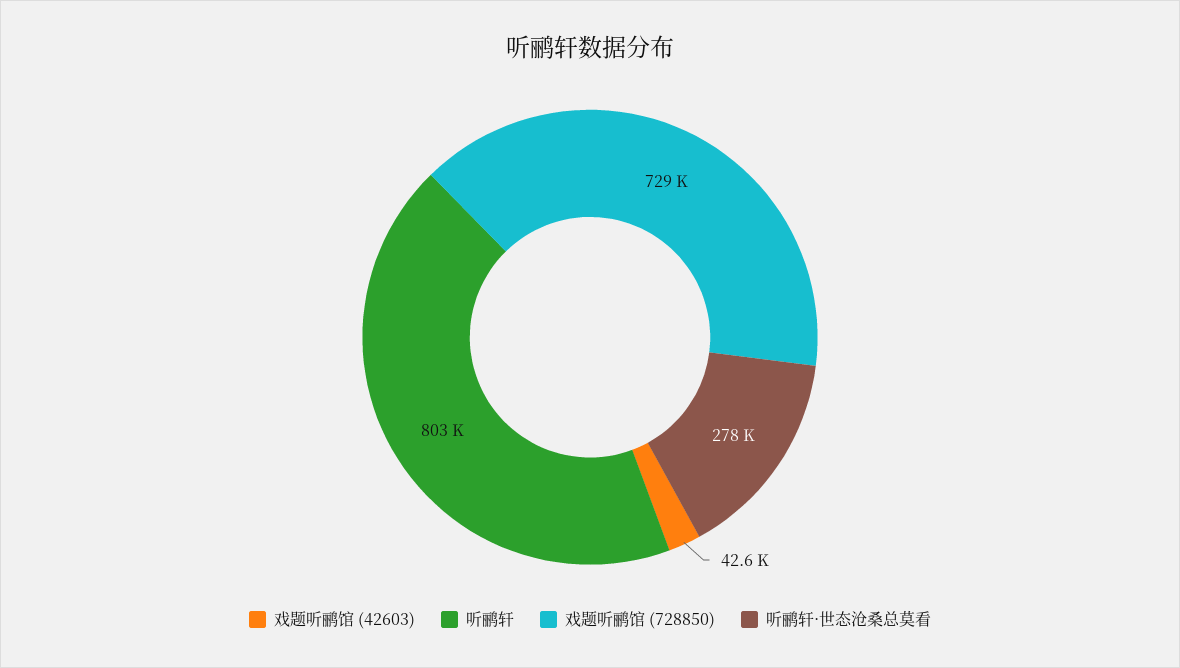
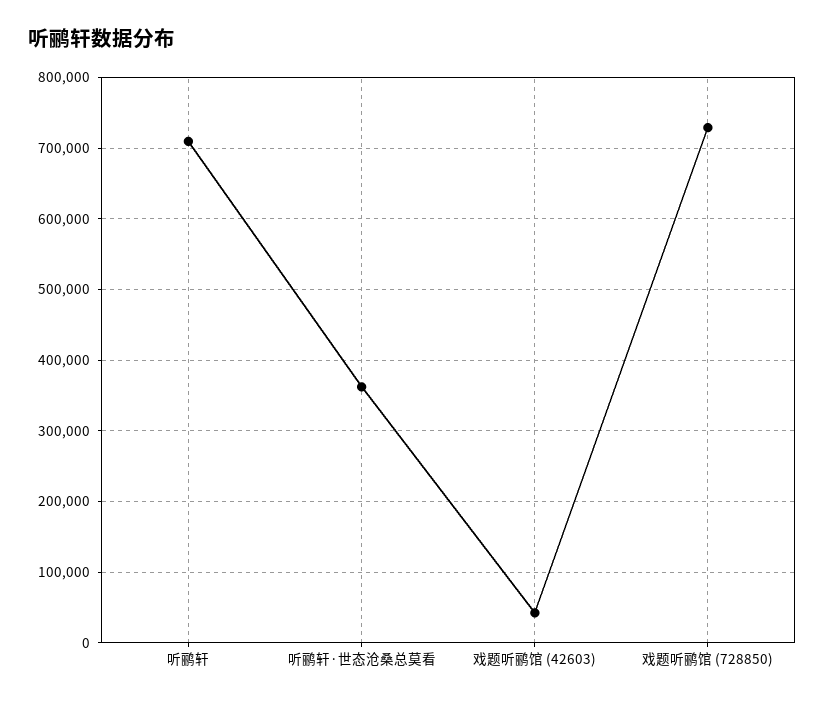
听鹂轩: 803000 -> 710000
听鹂轩·世态沧桑总莫看: 278000 -> 360000

